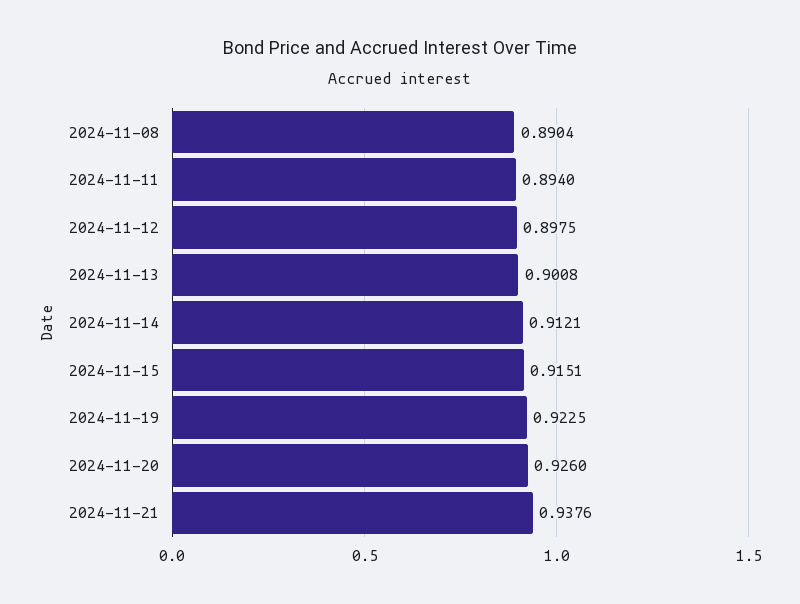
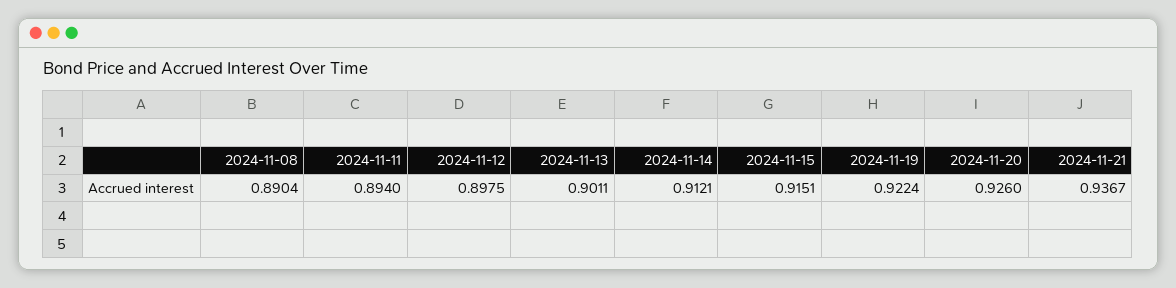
2024-11-13: 0.9008 -> 0.9011
2024-11-19: 0.9225 -> 0.9224
2024-11-21: 0.9376 -> 0.9367

